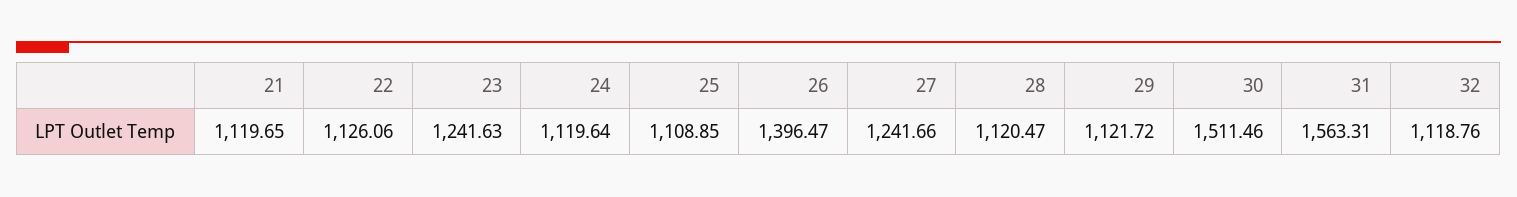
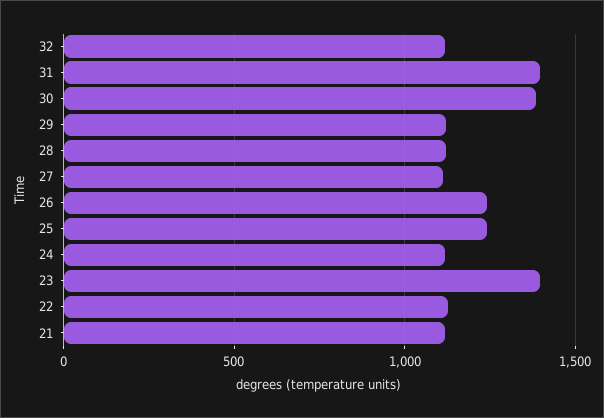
23: 1241.63 -> 1400
25: 1108.85 -> 1250
26: 1396.47 -> 1250
27: 1241.66 -> 1100
30: 1511.46 -> 1400
31: 1563.31 -> 1400

